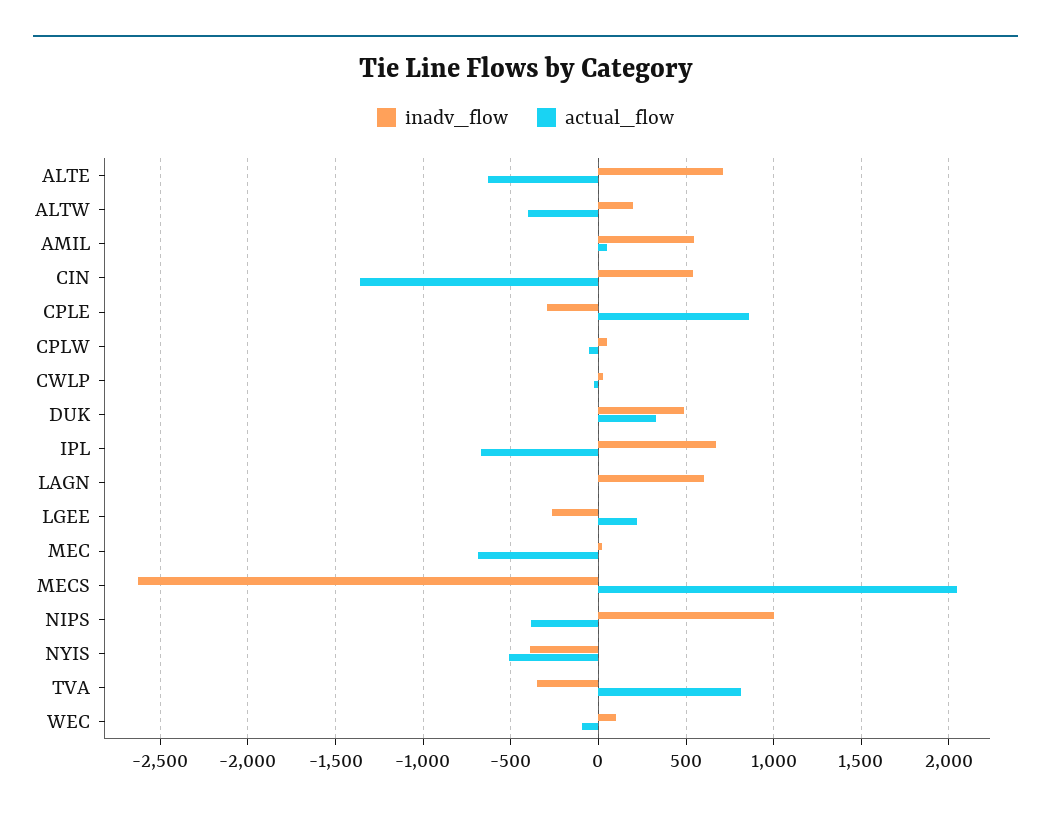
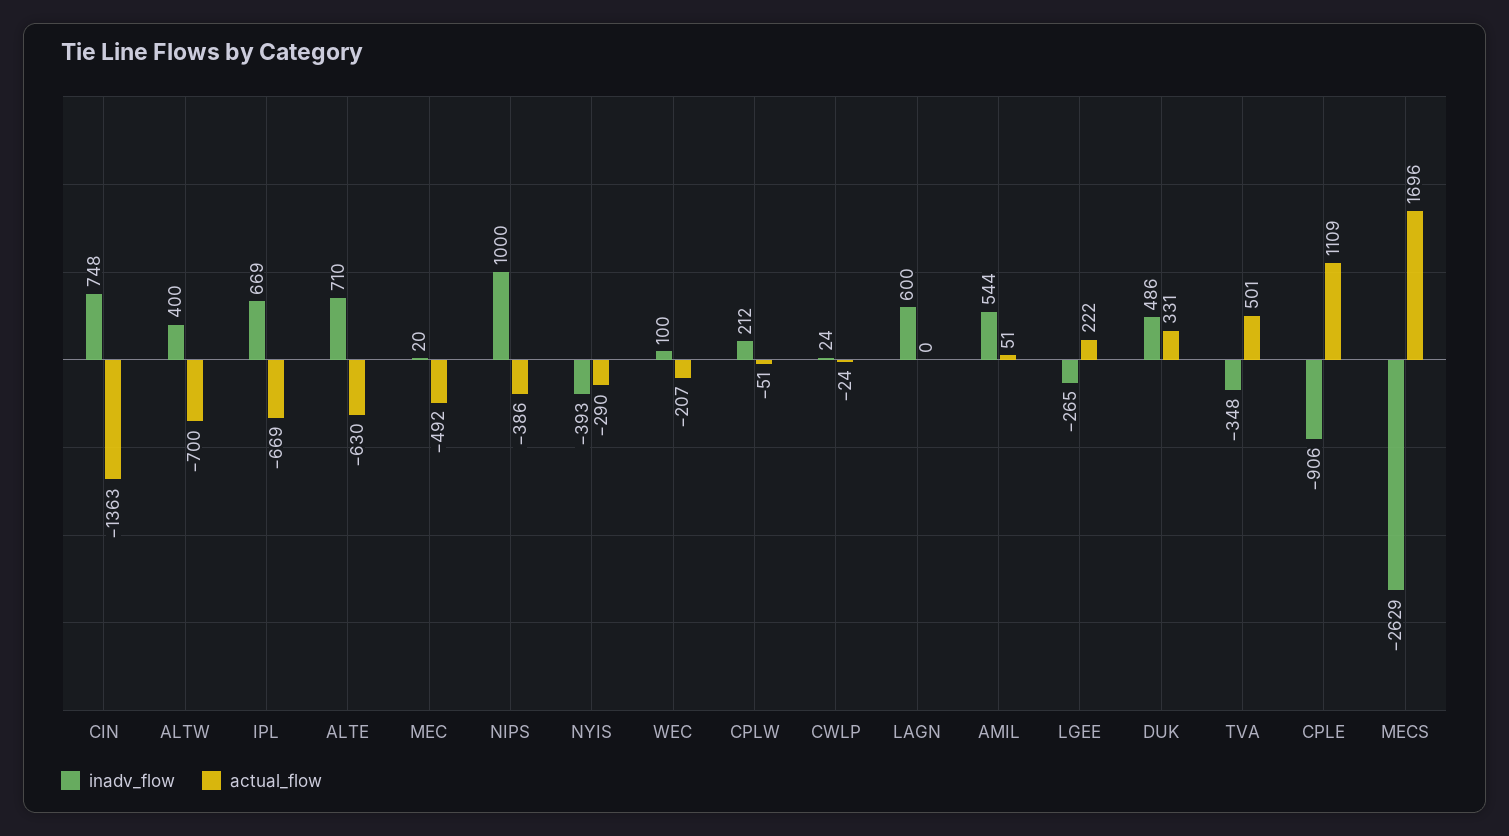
inadv_flow, ALTW: 200 -> 400
actual_flow, ALTW: -400 -> -700
inadv_flow, CIN: 550 -> 748
inadv_flow, CPLE: -300 -> -906
actual_flow, CPLE: 850 -> 1109
inadv_flow, CPLW: 50 -> 212
actual_flow, MEC: -700 -> -492
actual_flow, MECS: 2050 -> 1696
actual_flow, NYIS: -500 -> -290
actual_flow, TVA: 800 -> 501
actual_flow, WEC: -100 -> -207

